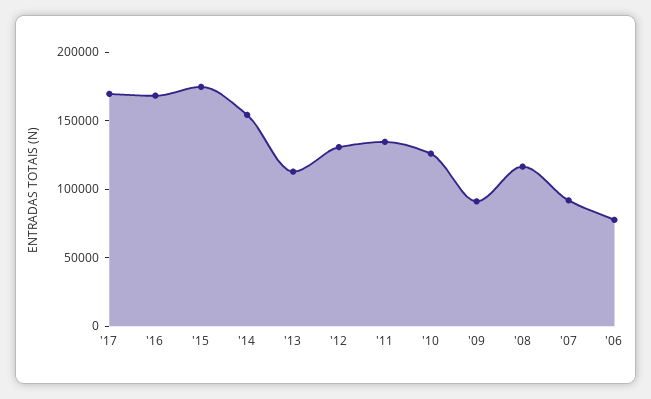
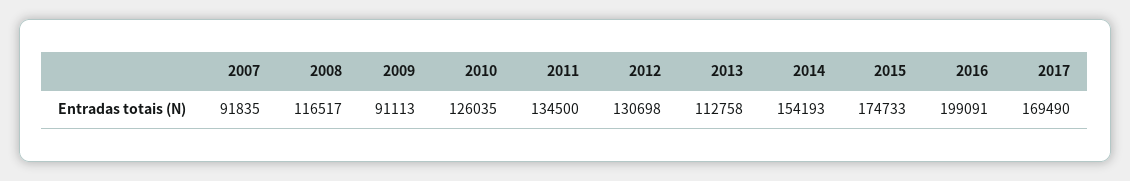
'16: 170000 -> 199091
'06: 80000 -> none

